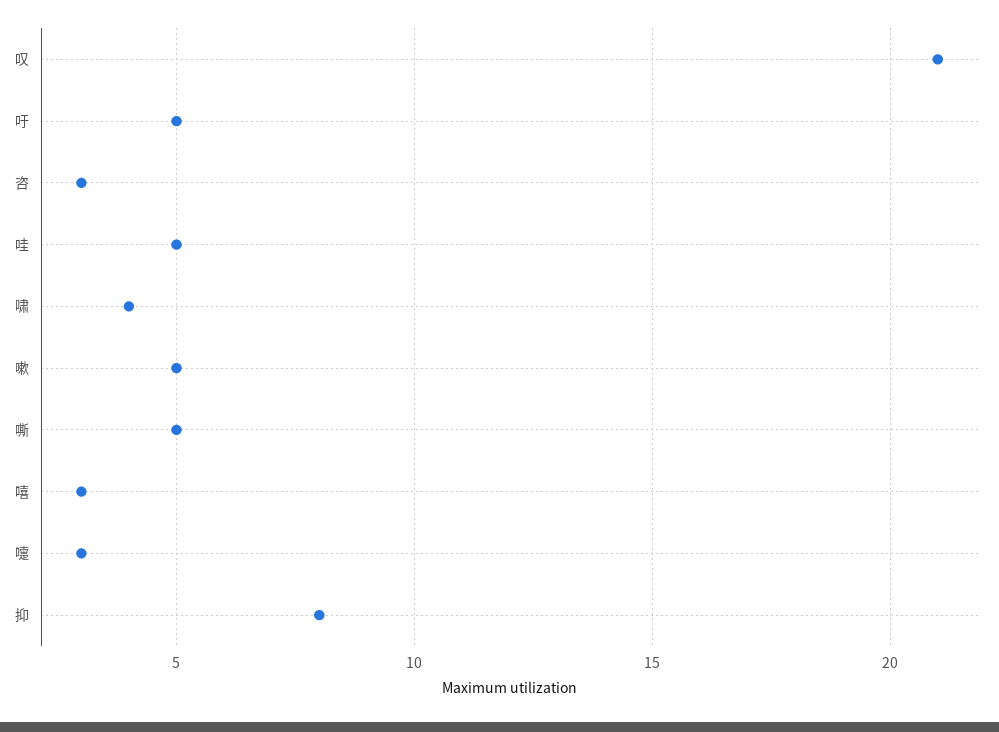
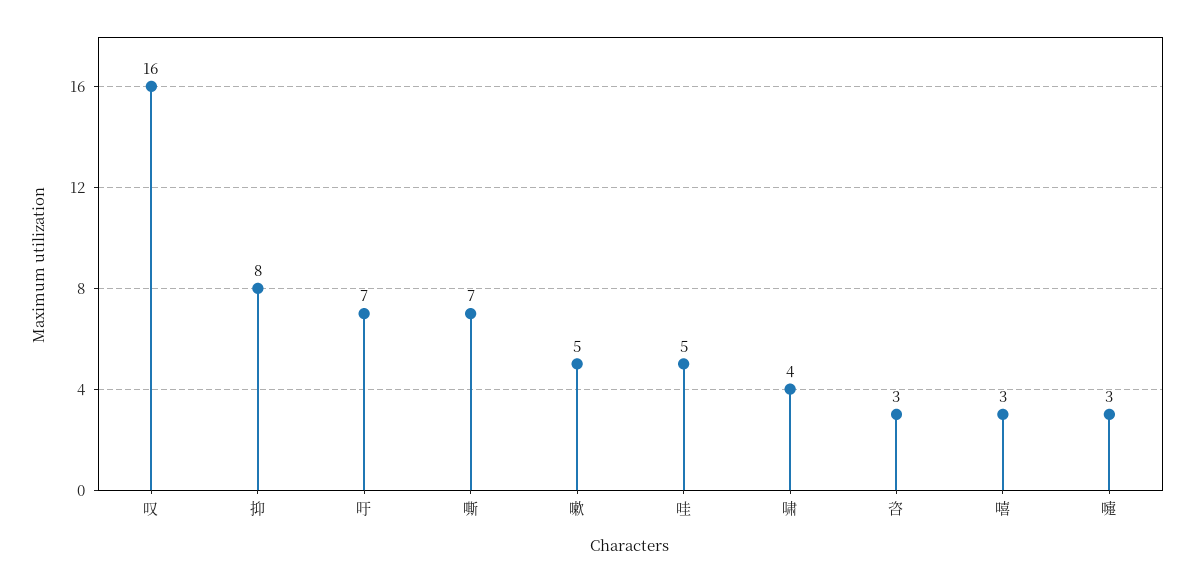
叹: 21 -> 16
吁: 5 -> 7
嘶: 5 -> 7

